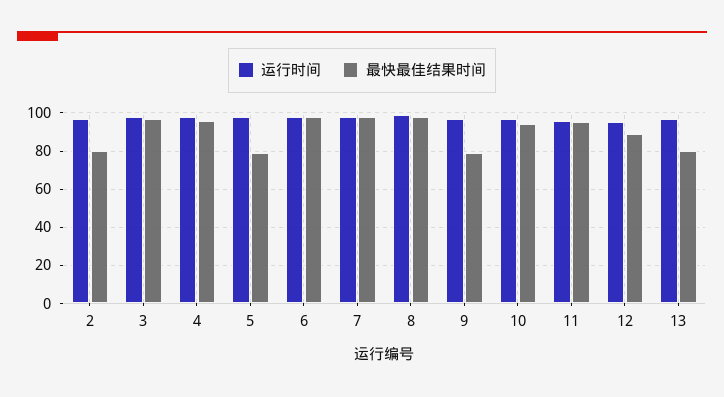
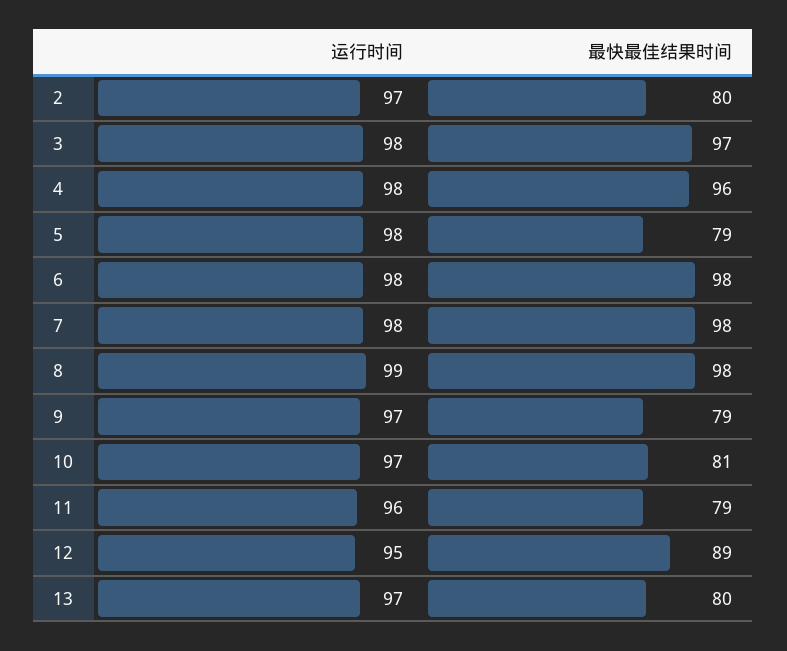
最快最佳结果时间, 10: 95 -> 81
最快最佳结果时间, 11: 95 -> 79

